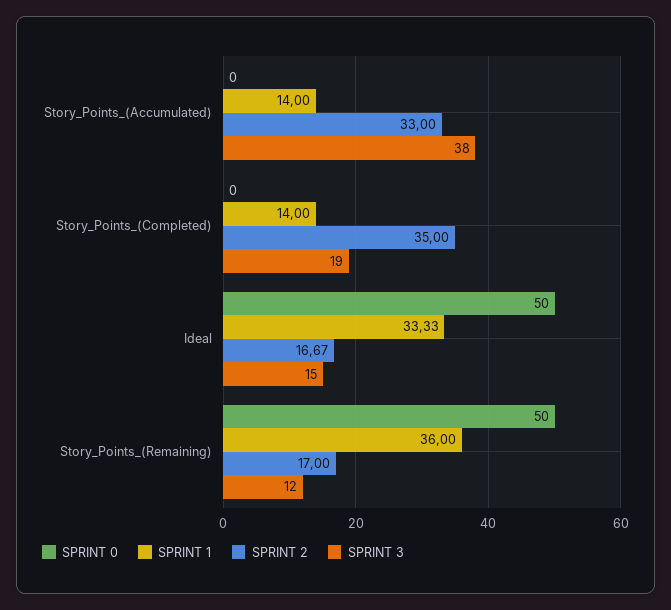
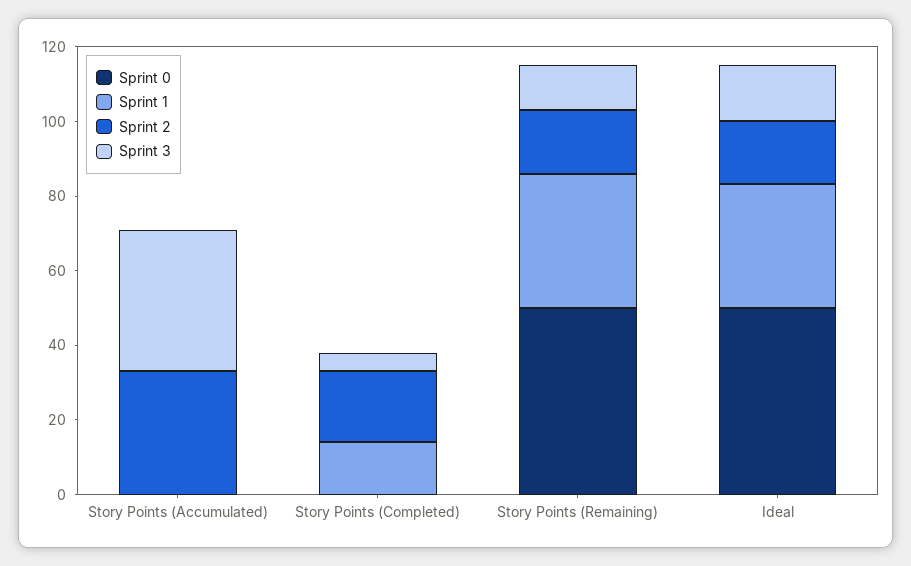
SPRINT 1, Story_Points_(Accumulated): 14 -> 0
SPRINT 2, Story_Points_(Completed): 35 -> 20
SPRINT 3, Story_Points_(Completed): 19 -> 5

